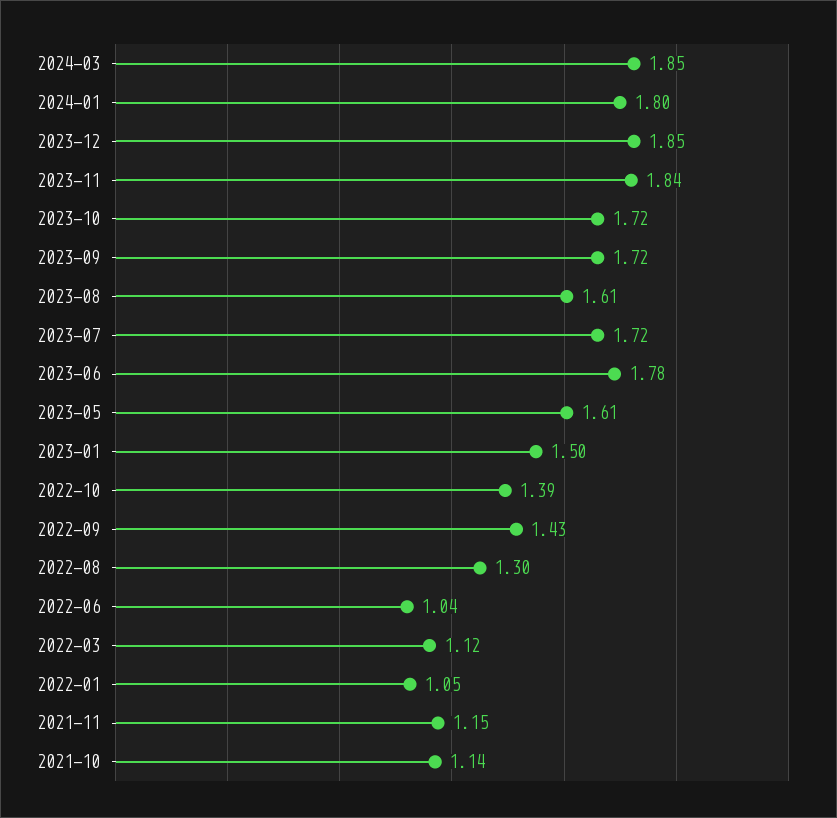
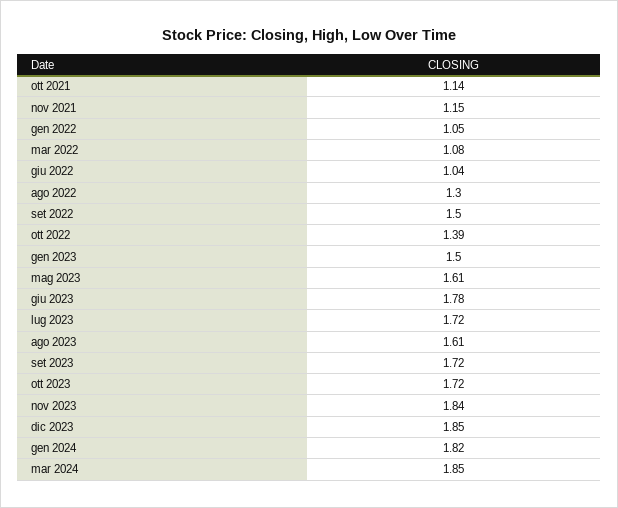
2024-01: 1.8 -> 1.82
2022-09: 1.43 -> 1.5
2022-03: 1.12 -> 1.08

